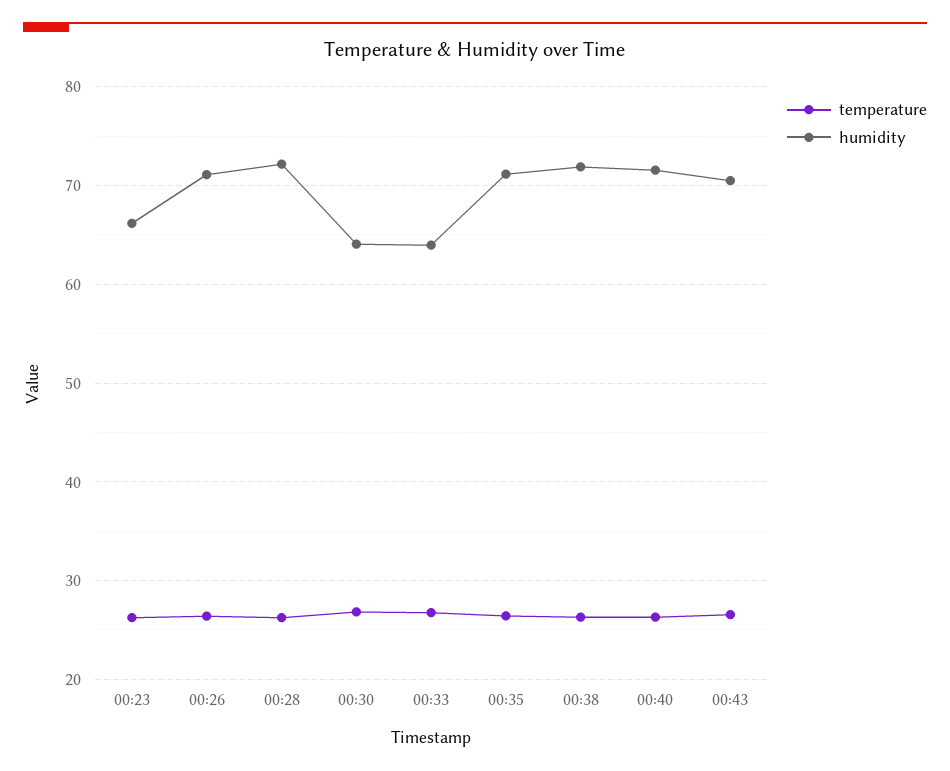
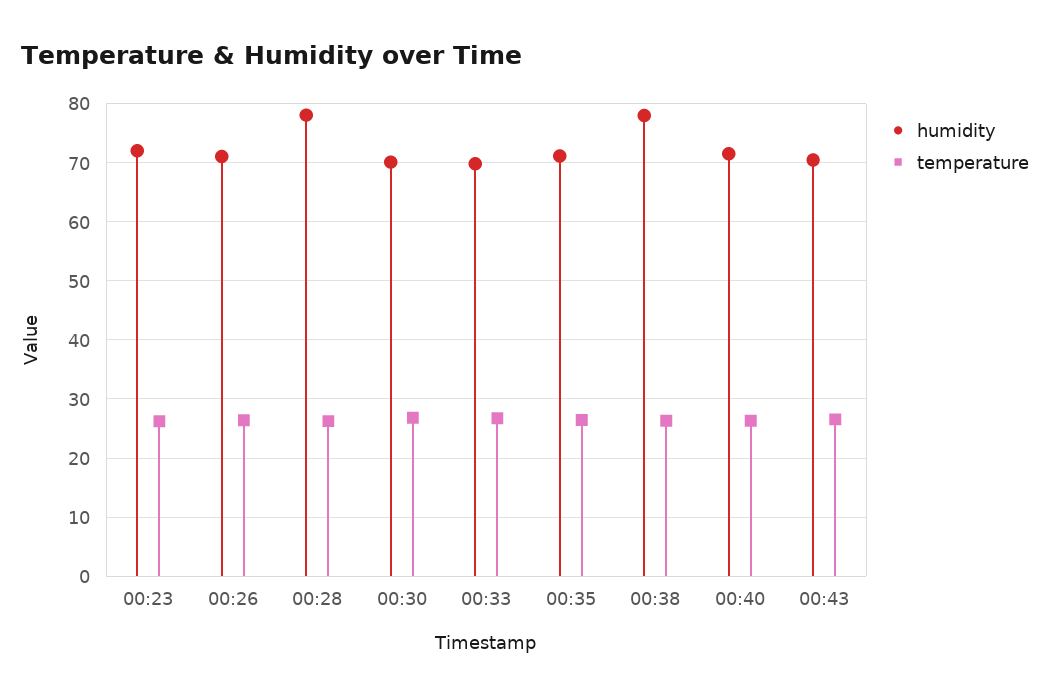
humidity, 00:23: 66 -> 72
humidity, 00:28: 72 -> 78
humidity, 00:30: 64 -> 70
humidity, 00:33: 64 -> 70
humidity, 00:38: 72 -> 78

